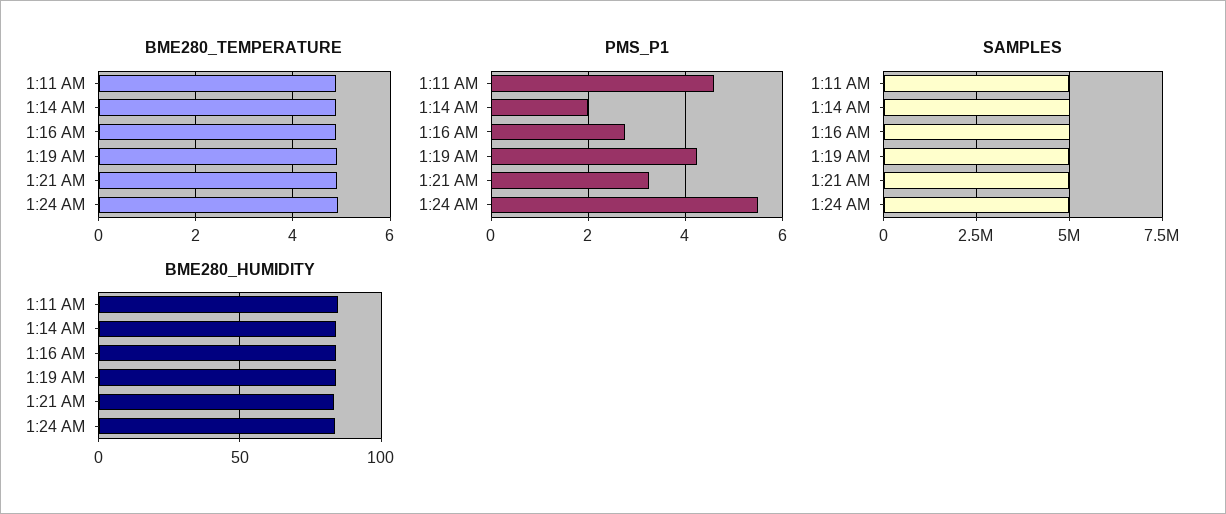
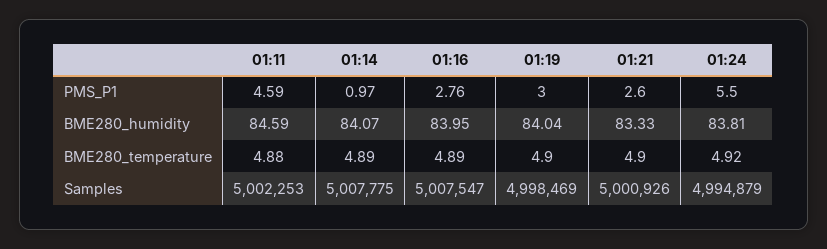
PMS_P1, 1:14 AM: 2 -> 0.97
PMS_P1, 1:19 AM: 4.2 -> 3
PMS_P1, 1:21 AM: 3.2 -> 2.6

